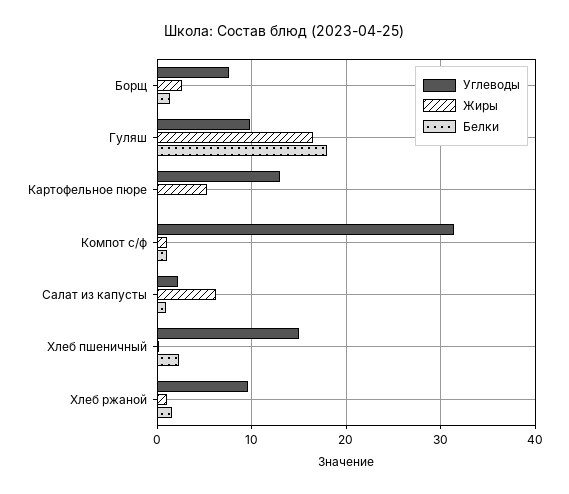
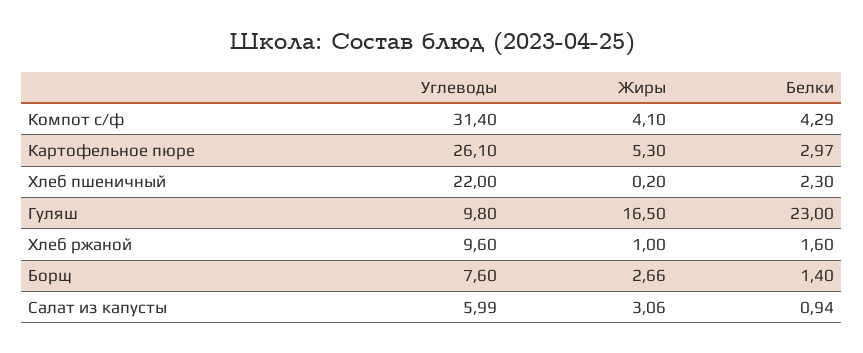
Белки, Гуляш: 18 -> 23
Углеводы, Картофельное пюре: 13 -> 26.1
Белки, Картофельное пюре: 0 -> 2.97
Жиры, Компот с/ф: 1 -> 4.1
Белки, Компот с/ф: 1 -> 4.29
Углеводы, Салат из капусты: 2 -> 5.99
Жиры, Салат из капусты: 6 -> 3.06
Углеводы, Хлеб пшеничный: 15 -> 22

